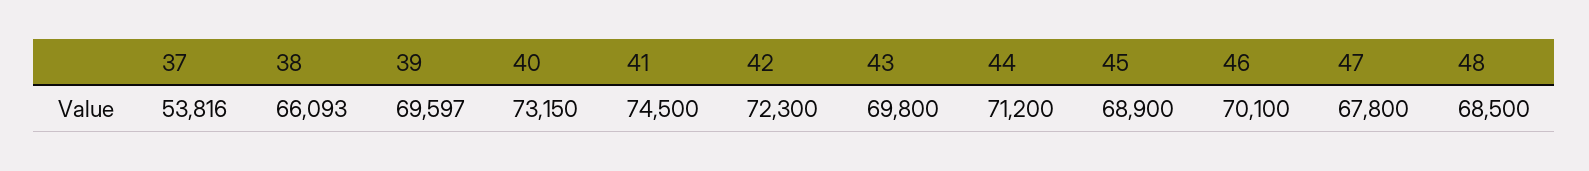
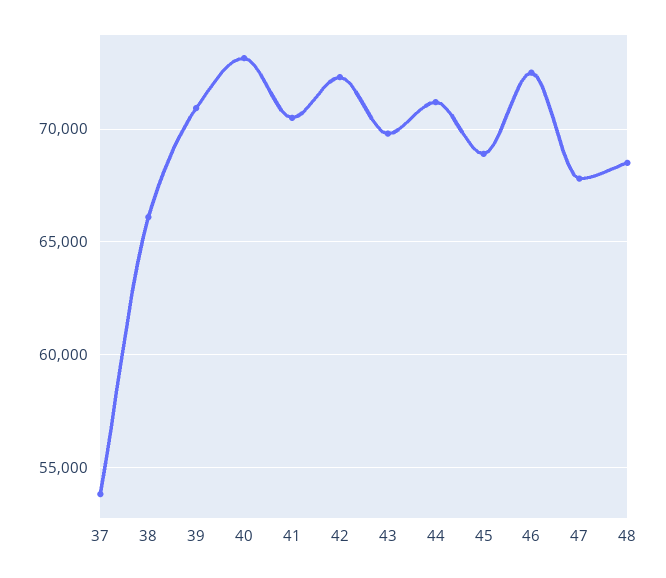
39: 69597 -> 71000
41: 74500 -> 70500
46: 70100 -> 72500

